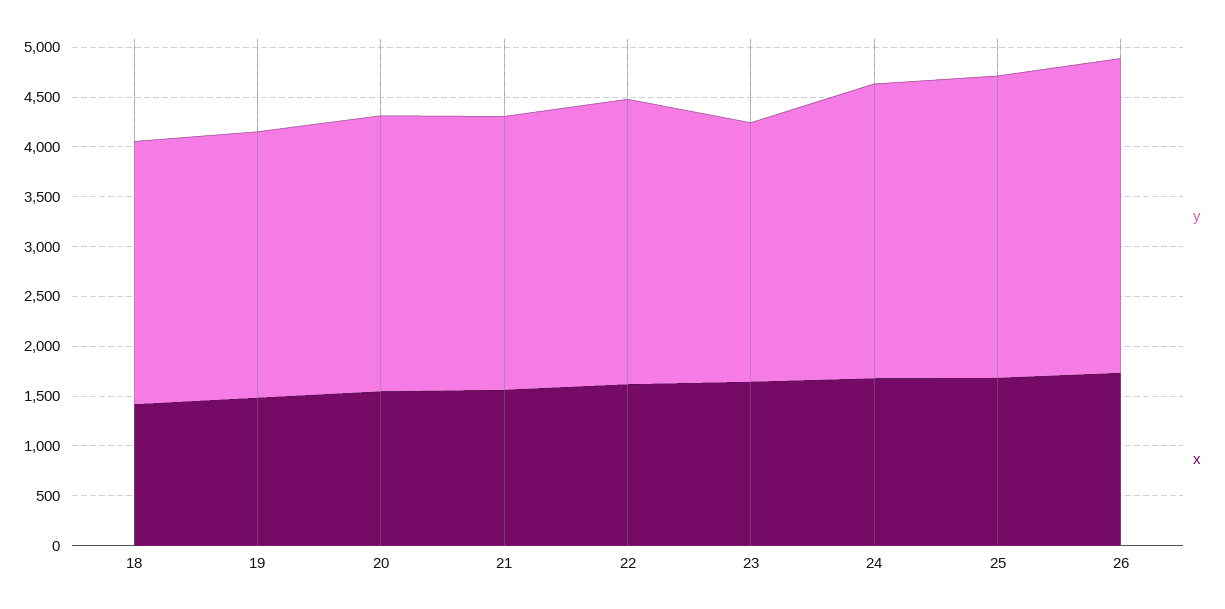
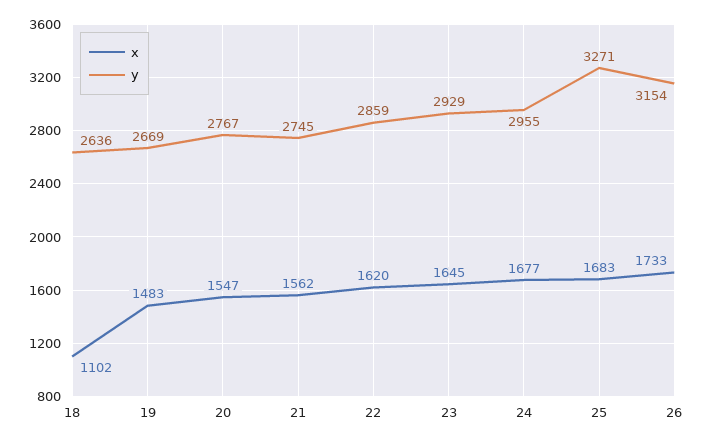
x, 18: 1400 -> 1102
y, 23: 2600 -> 2929
y, 25: 3000 -> 3271

